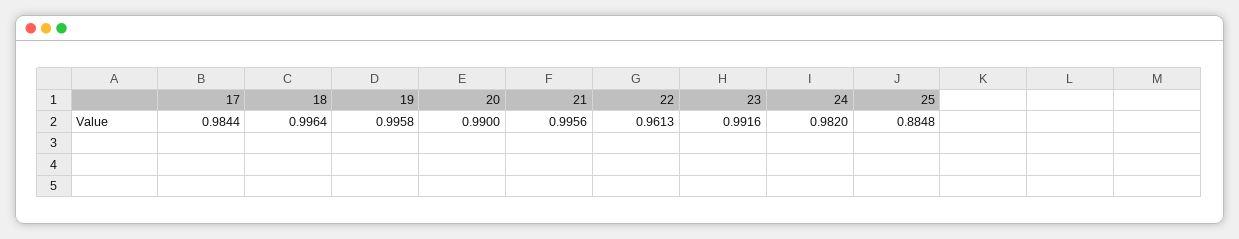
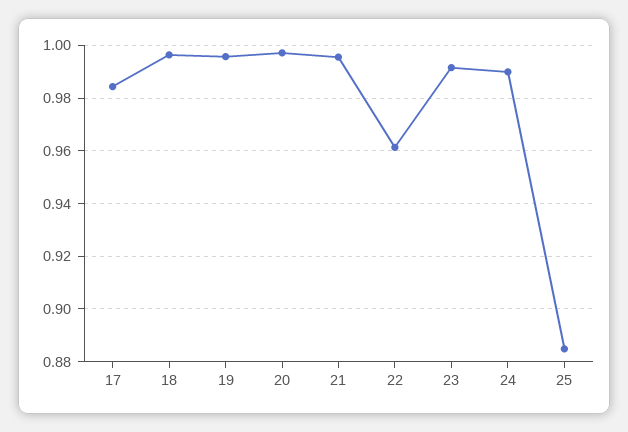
20: 0.99 -> 0.9975
24: 0.982 -> 0.99

